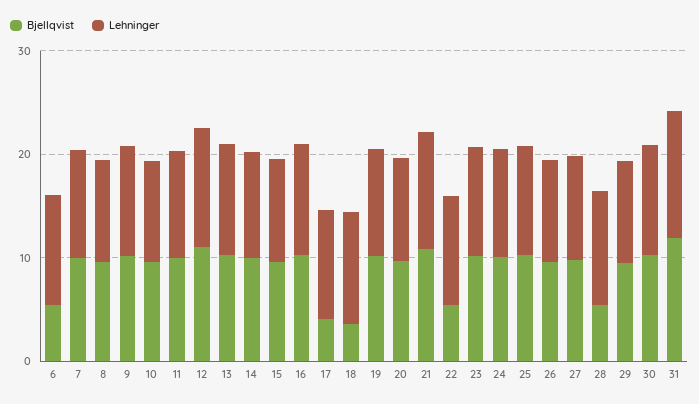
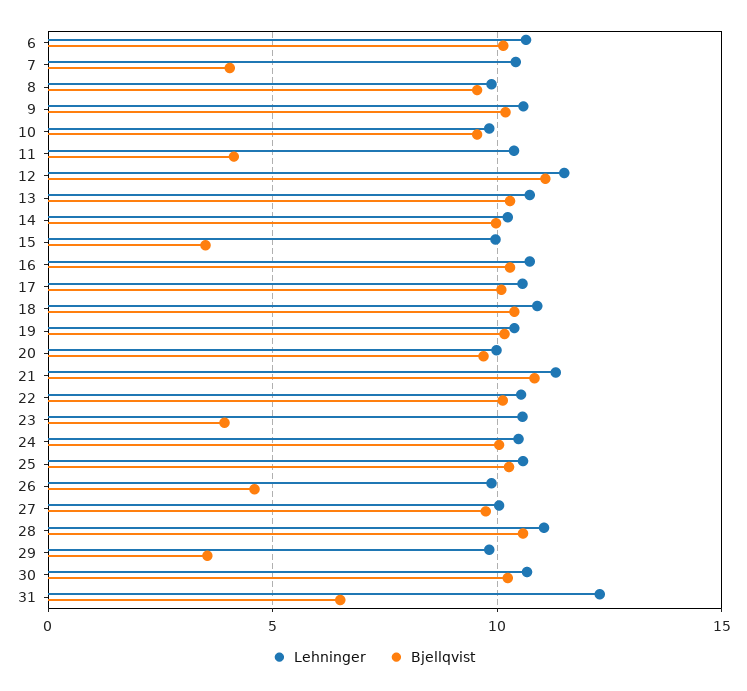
Bjellqvist, 6: 6 -> 10
Bjellqvist, 7: 10 -> 4
Bjellqvist, 11: 10 -> 4
Bjellqvist, 15: 10 -> 3.5
Bjellqvist, 17: 4 -> 10
Bjellqvist, 18: 4 -> 10.5
Bjellqvist, 22: 6 -> 10
Bjellqvist, 23: 10 -> 4
Bjellqvist, 26: 10 -> 4.5
Bjellqvist, 28: 6 -> 10.5
Bjellqvist, 29: 10 -> 3.5
Bjellqvist, 31: 12 -> 6.5

